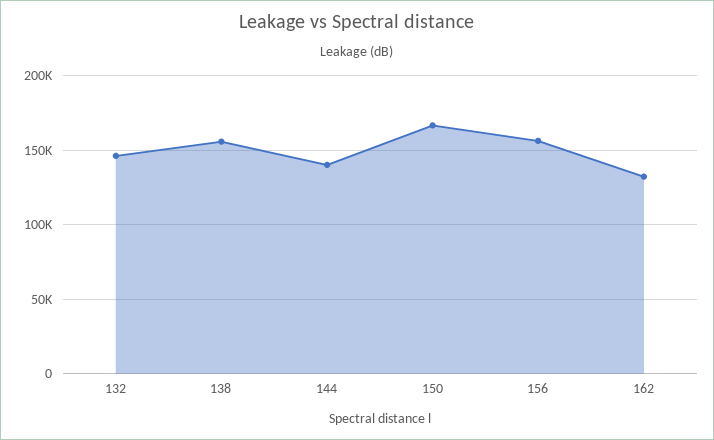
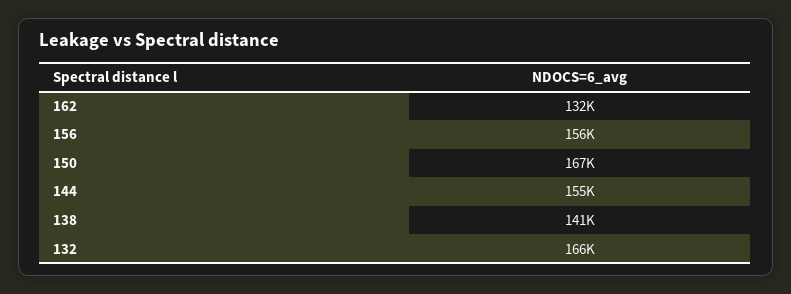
132: 145000 -> 166000
138: 155000 -> 141000
144: 140000 -> 155000

